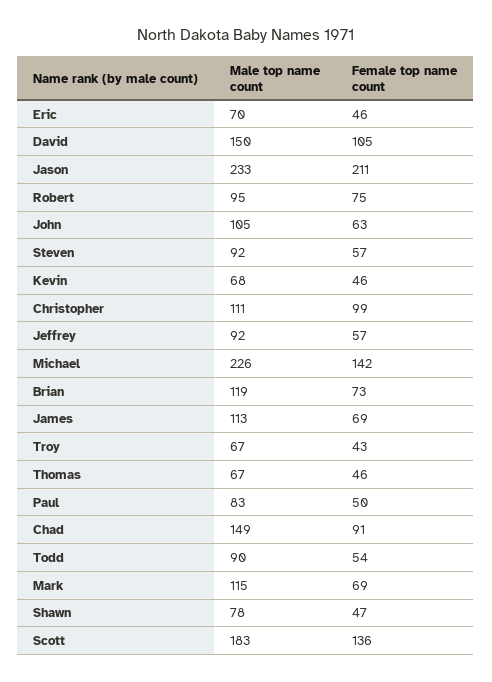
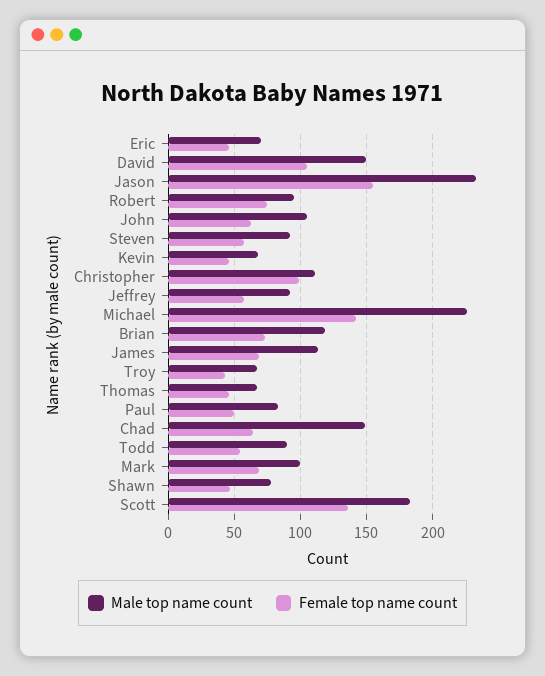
Female top name count, Jason: 211 -> 155
Female top name count, Chad: 91 -> 65
Male top name count, Mark: 115 -> 100

